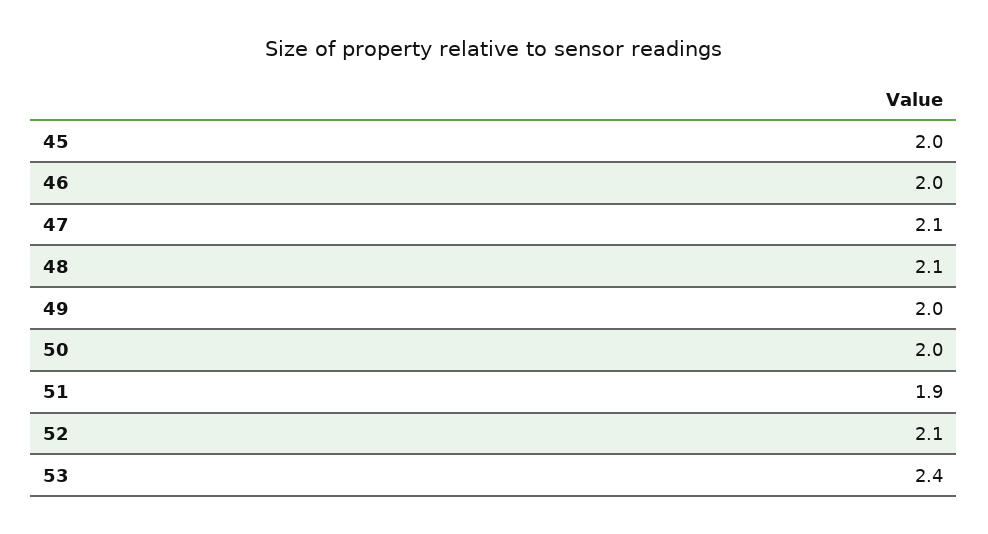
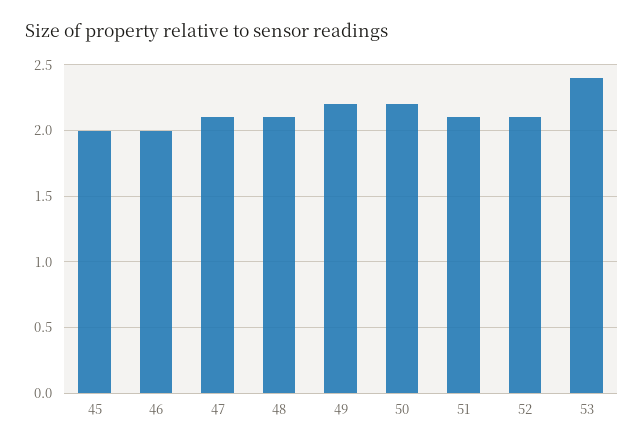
49: 2 -> 2.2
50: 2 -> 2.2
51: 1.9 -> 2.1

